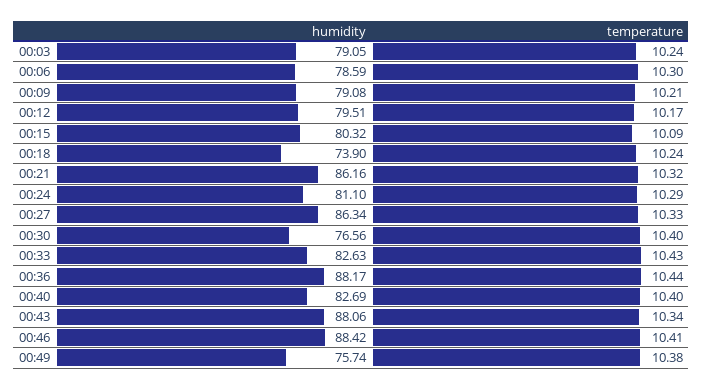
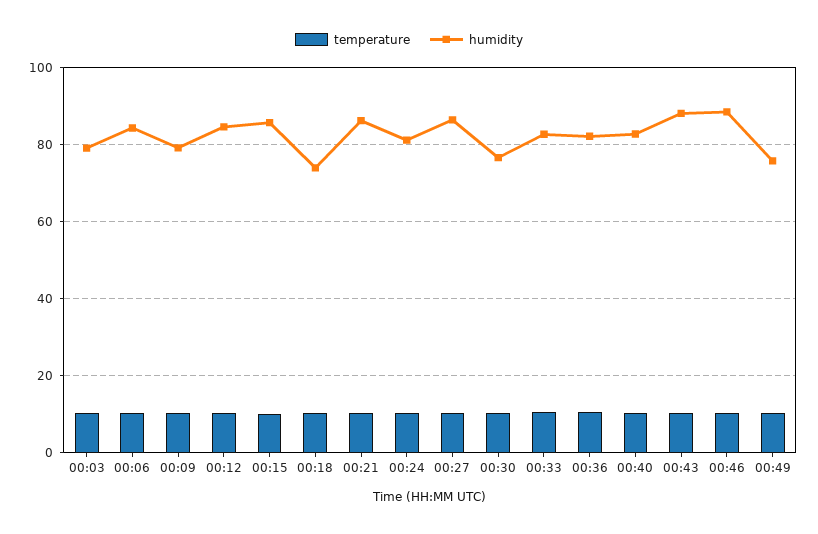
humidity, 00:06: 78.59 -> 84
humidity, 00:12: 79.51 -> 84
humidity, 00:15: 80.32 -> 86
humidity, 00:36: 88.17 -> 82

